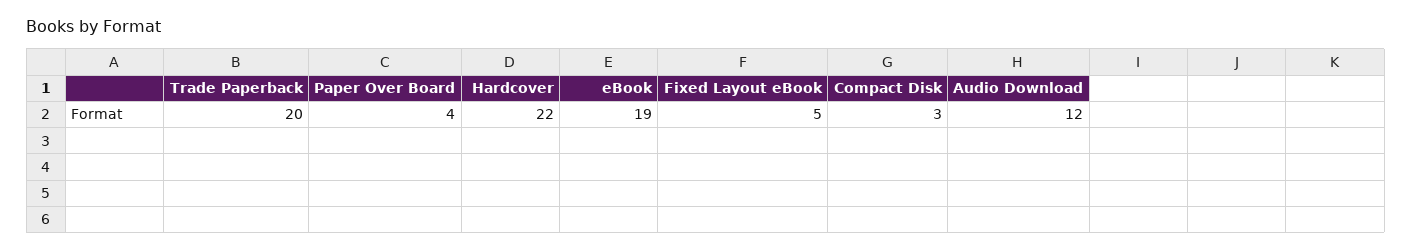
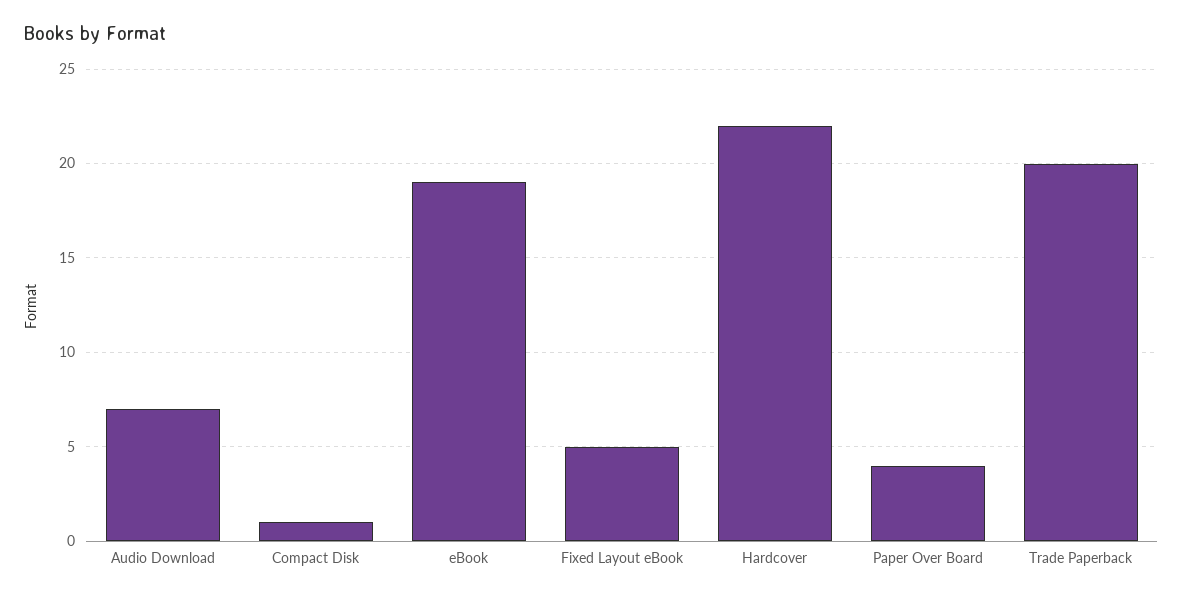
Compact Disk: 3 -> 1
Audio Download: 12 -> 7

